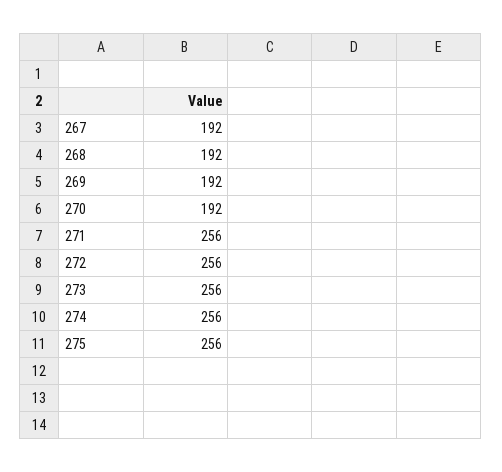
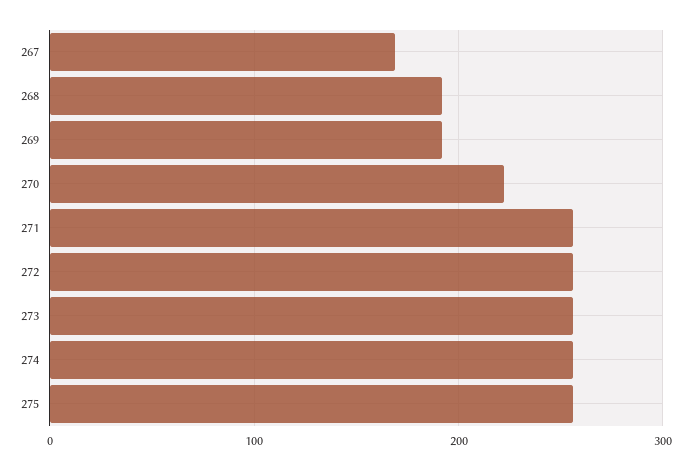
267: 192 -> 170
270: 192 -> 220

